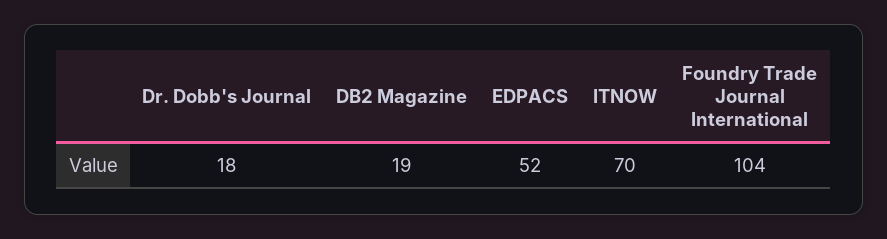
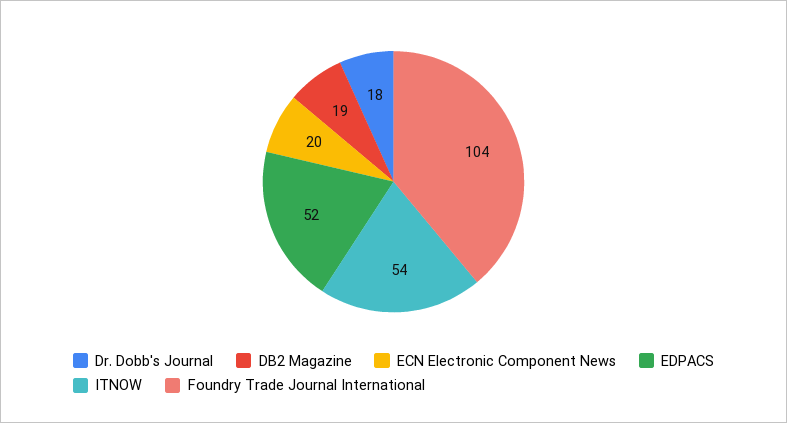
ITNOW: 70 -> 54
ECN Electronic Component News: none -> 20

